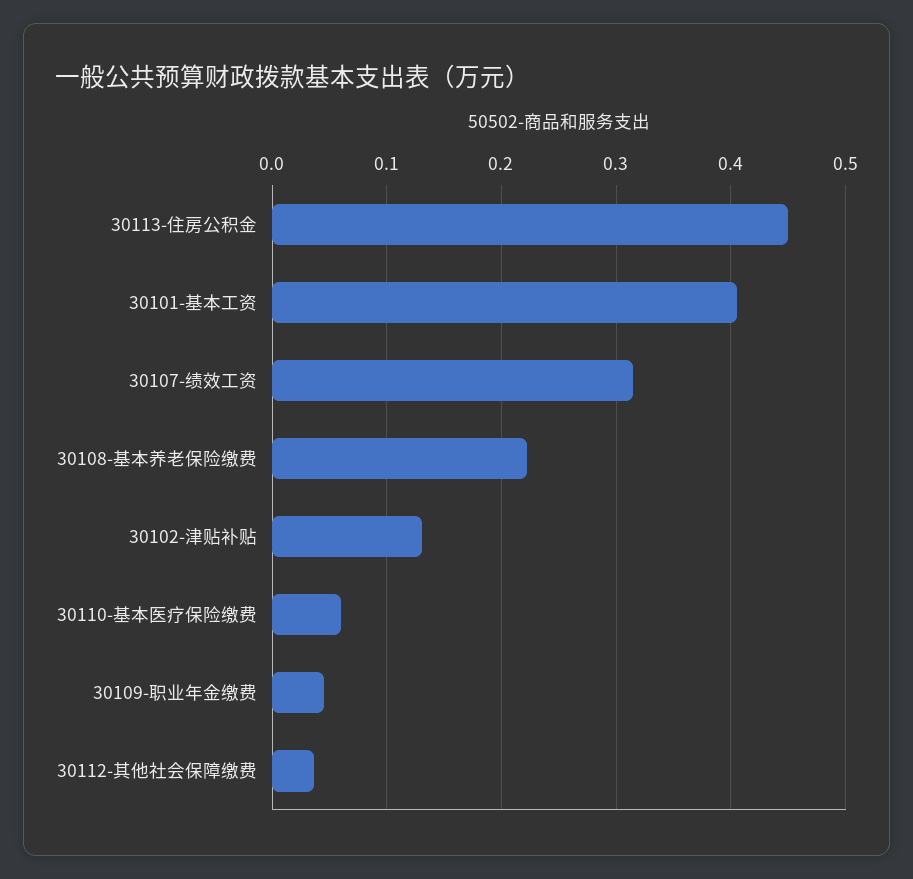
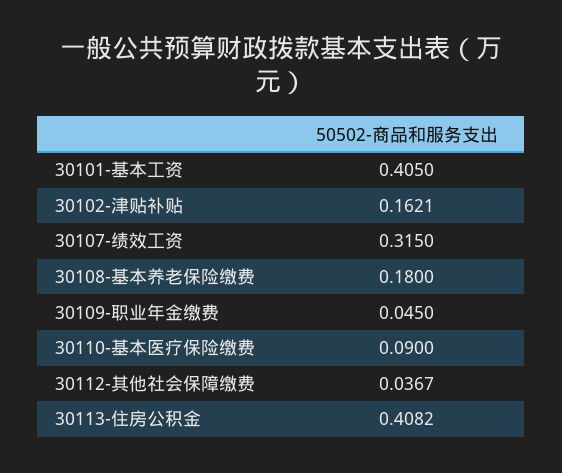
30113-住房公积金: 0.45 -> 0.4082
30108-基本养老保险缴费: 0.22 -> 0.18
30102-津贴补贴: 0.13 -> 0.1621
30110-基本医疗保险缴费: 0.06 -> 0.09

